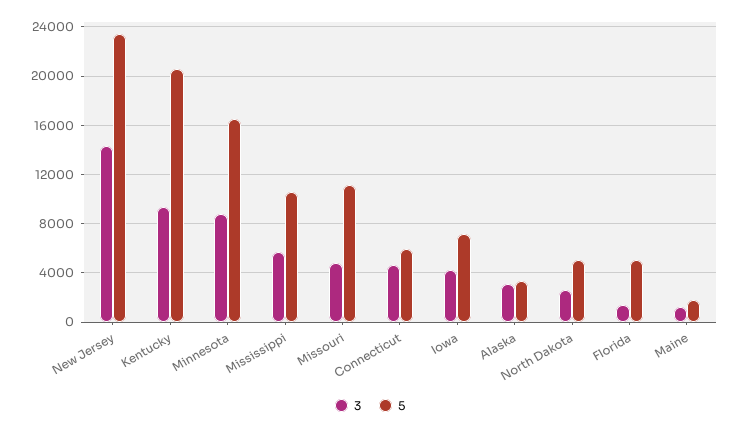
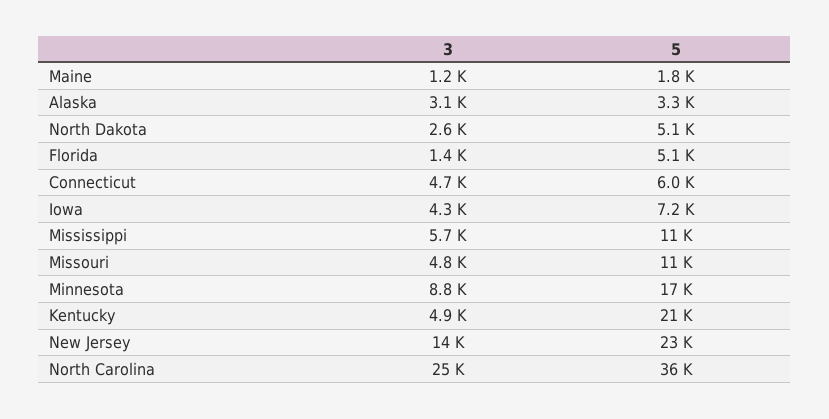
3, Kentucky: 9500 -> 4900
3, North Carolina: none -> 25000
5, North Carolina: none -> 36000

